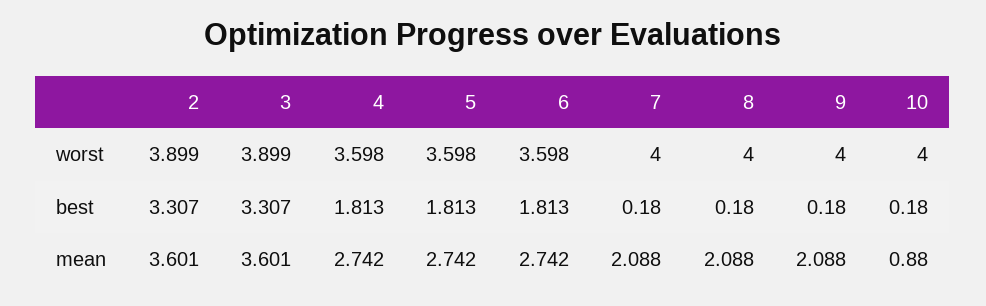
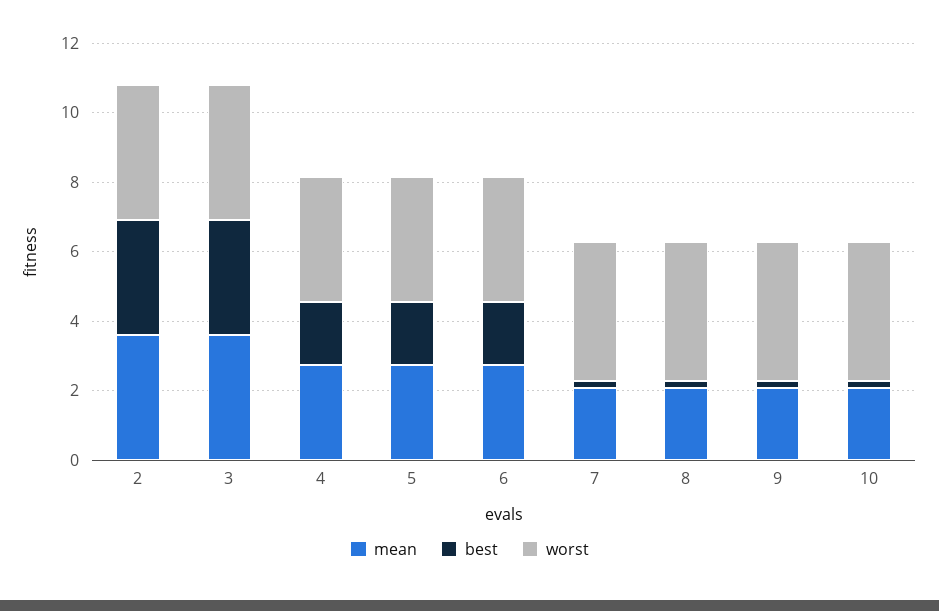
mean, 10: 0.88 -> 2

